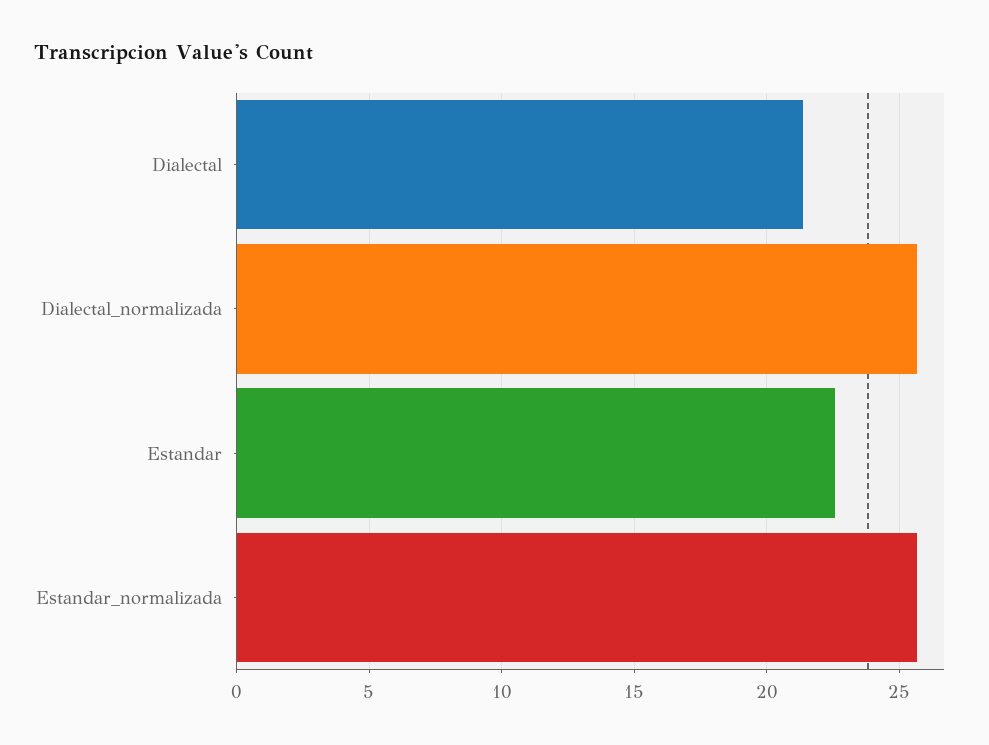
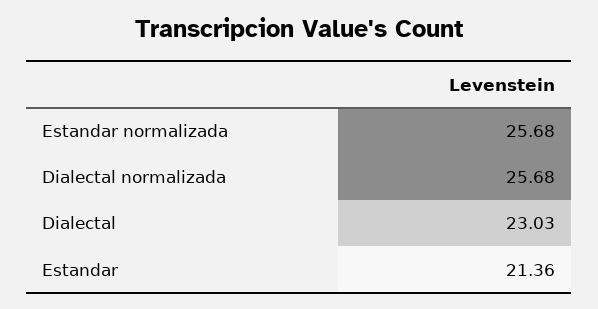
Dialectal: 21.5 -> 23.03
Estandar: 22.5 -> 21.36

